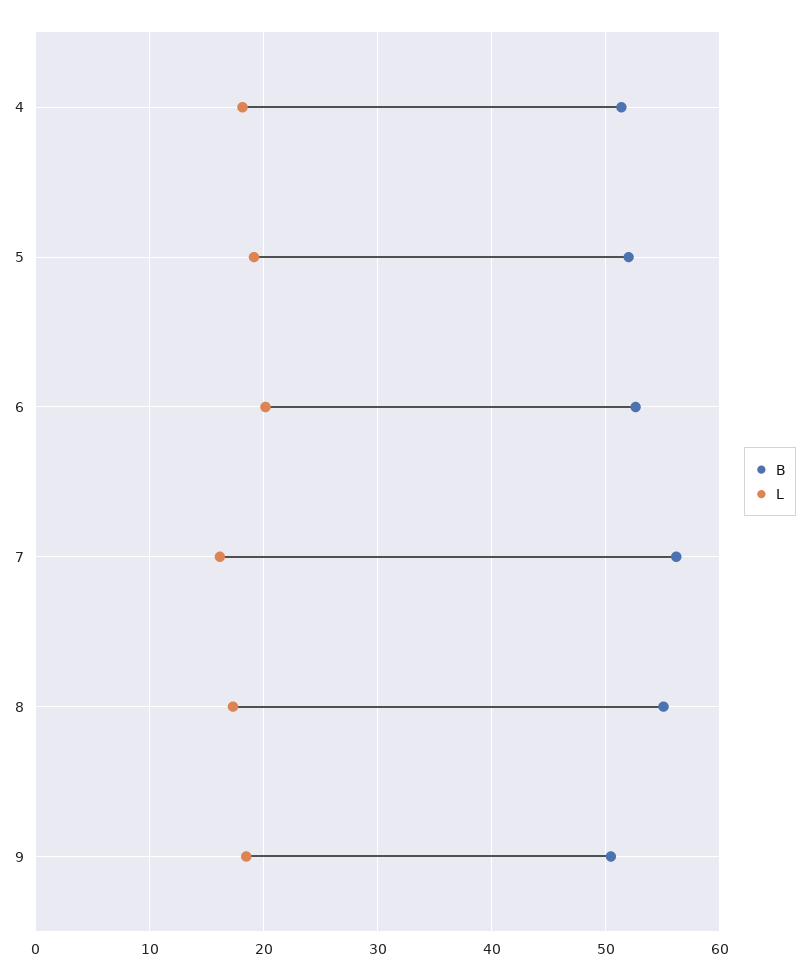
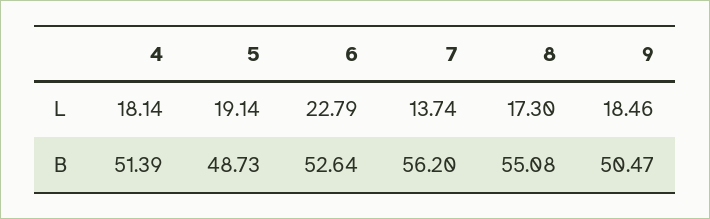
B, 5: 52 -> 48.73
L, 6: 20 -> 22.79
L, 7: 16 -> 13.74

